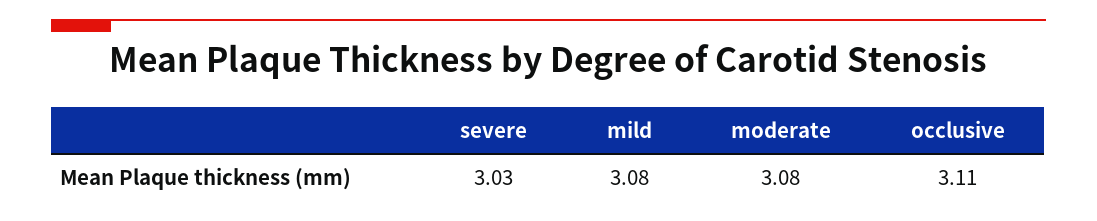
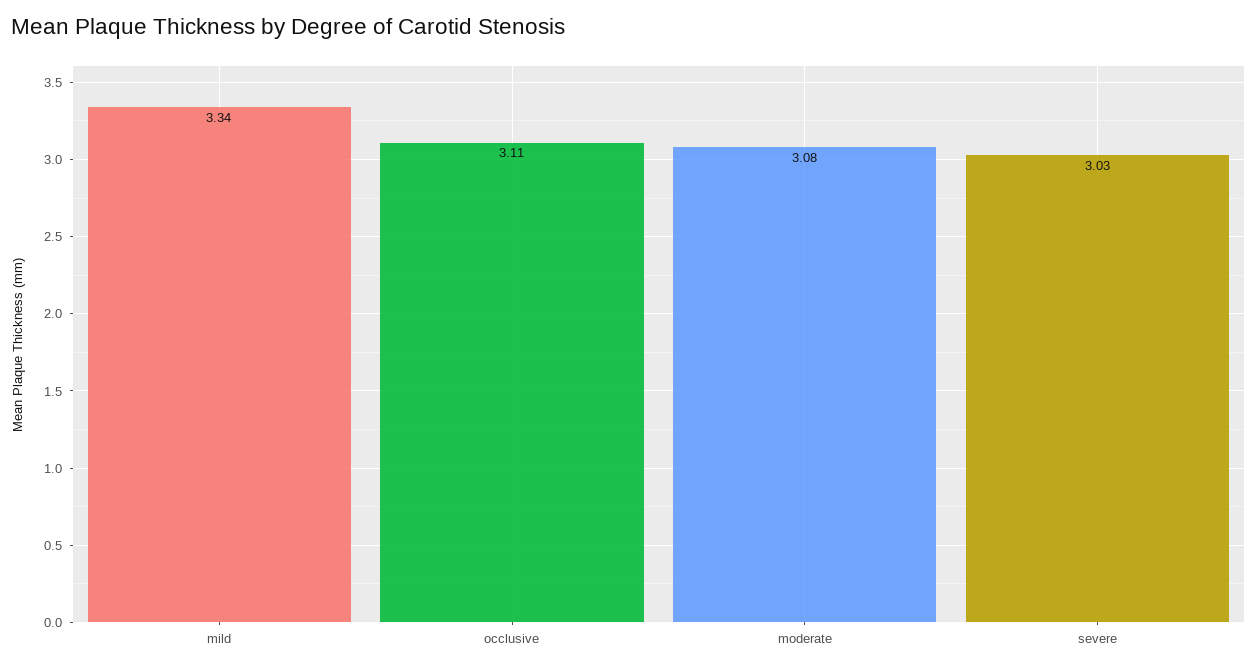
mild: 3.08 -> 3.34

